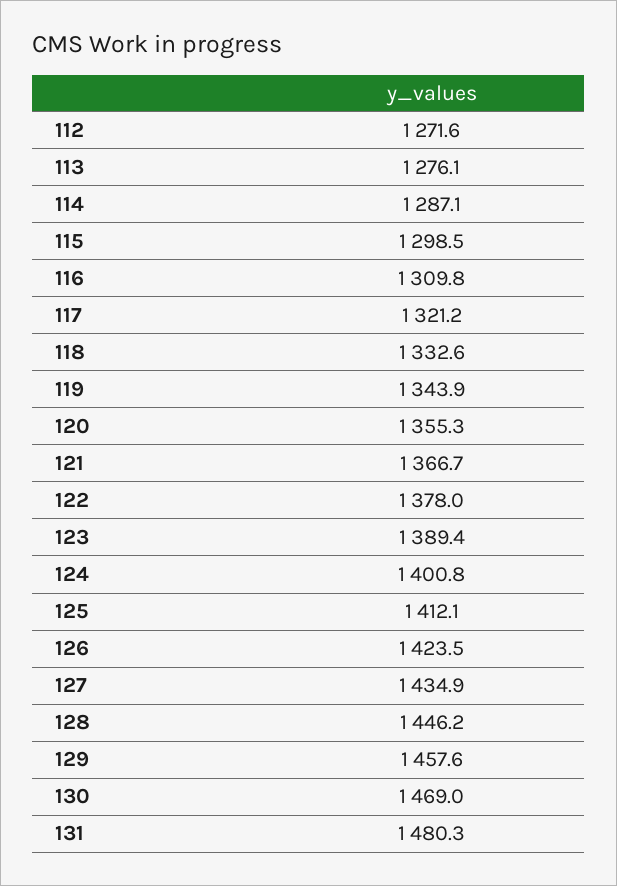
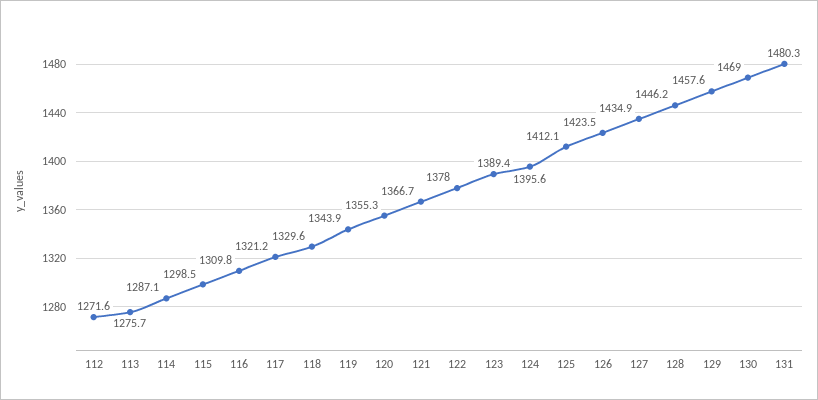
113: 1276.1 -> 1275.7
118: 1332.6 -> 1329.6
124: 1400.8 -> 1395.6

